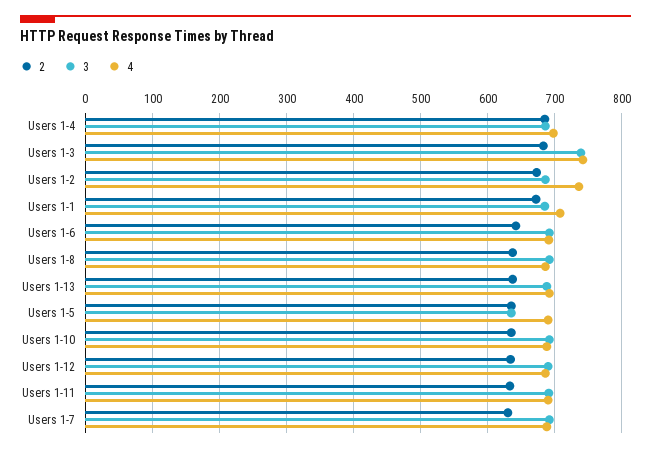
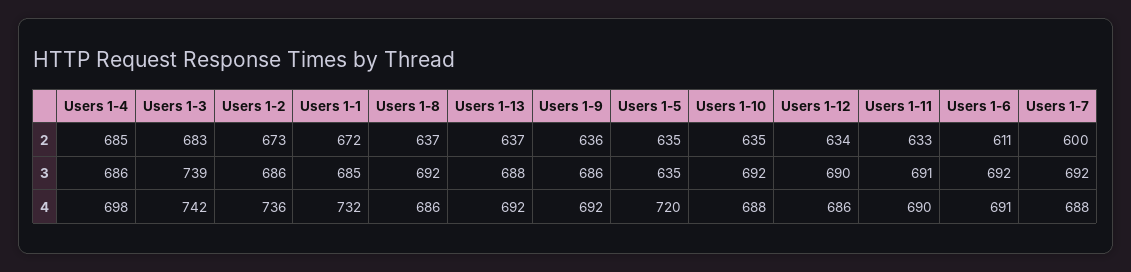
4, Users 1-1: 710 -> 732
2, Users 1-6: 640 -> 611
4, Users 1-5: 690 -> 720
2, Users 1-7: 630 -> 600
2, Users 1-9: none -> 636
3, Users 1-9: none -> 686
4, Users 1-9: none -> 692

